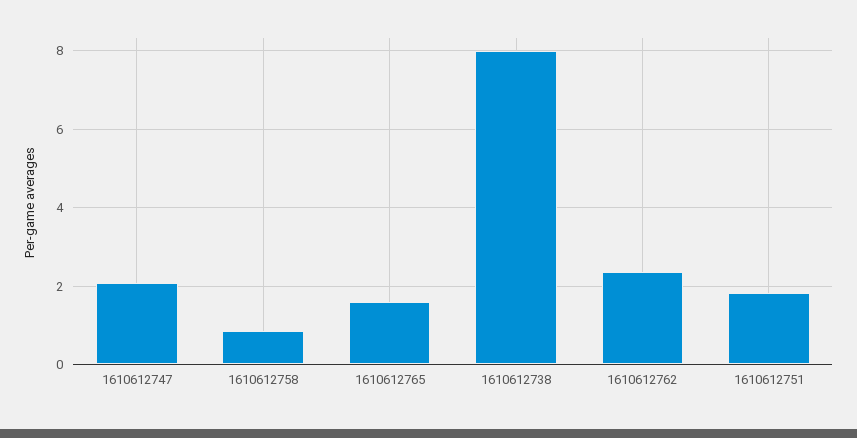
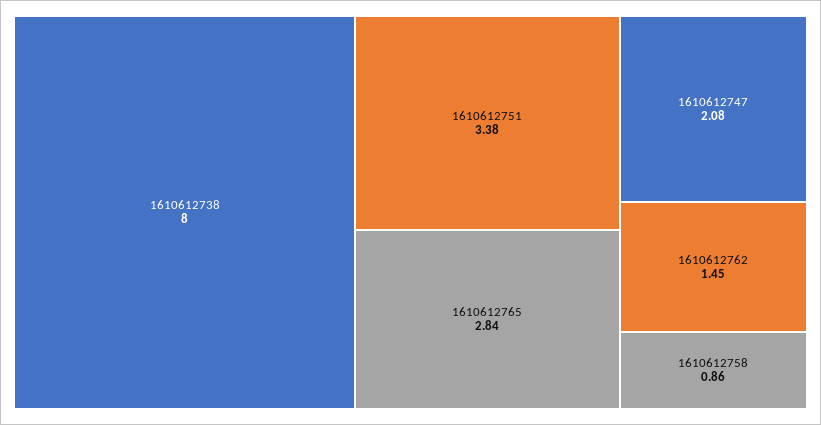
1610612765: 1.6 -> 2.84
1610612762: 2.4 -> 1.45
1610612751: 1.8 -> 3.38

